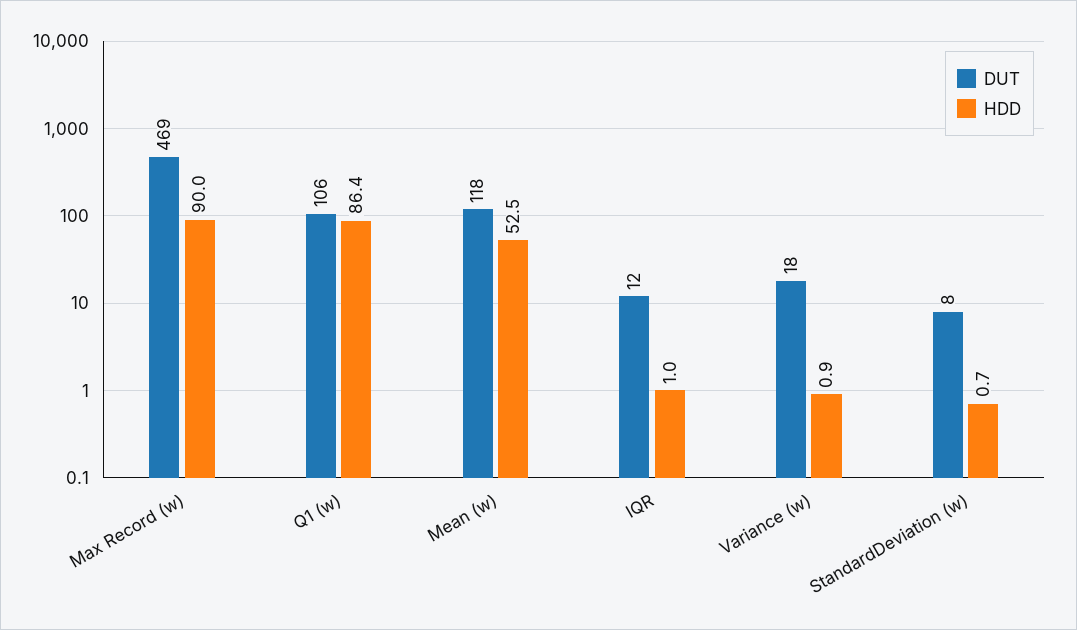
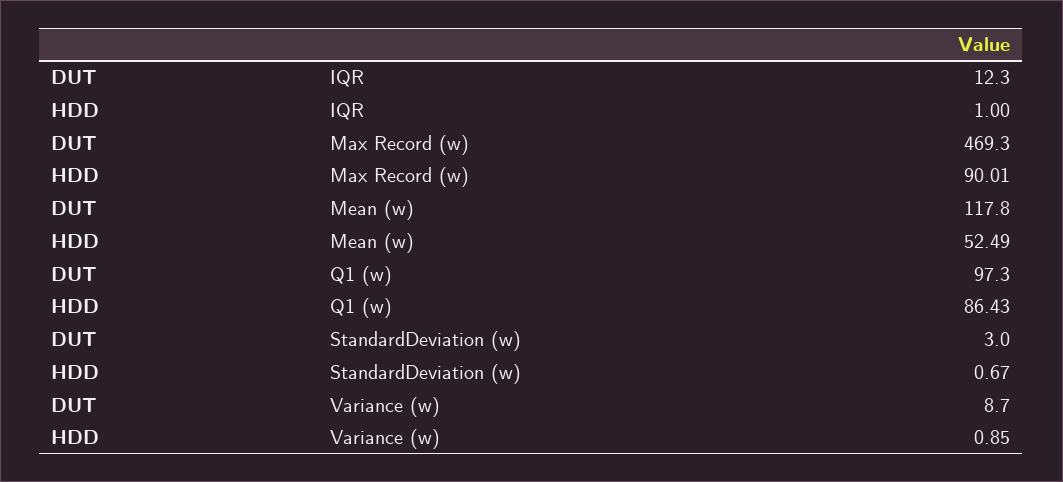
DUT, Q1 (w): 106 -> 97.3
DUT, Variance (w): 18 -> 8.7
DUT, StandardDeviation (w): 8 -> 3

